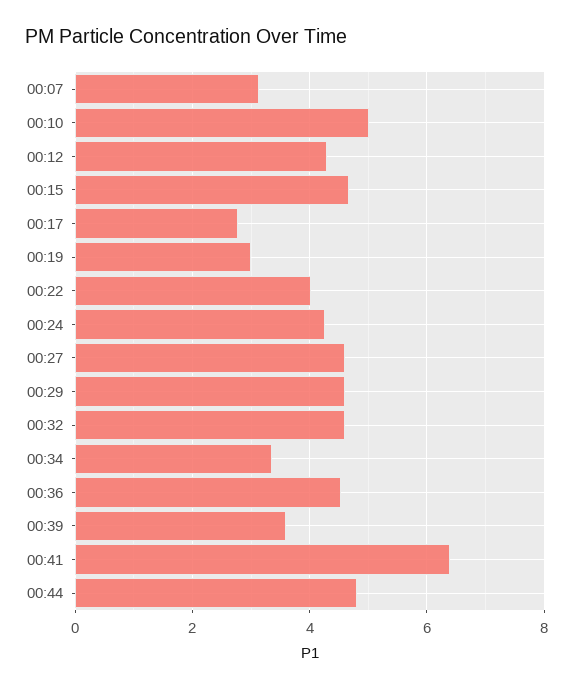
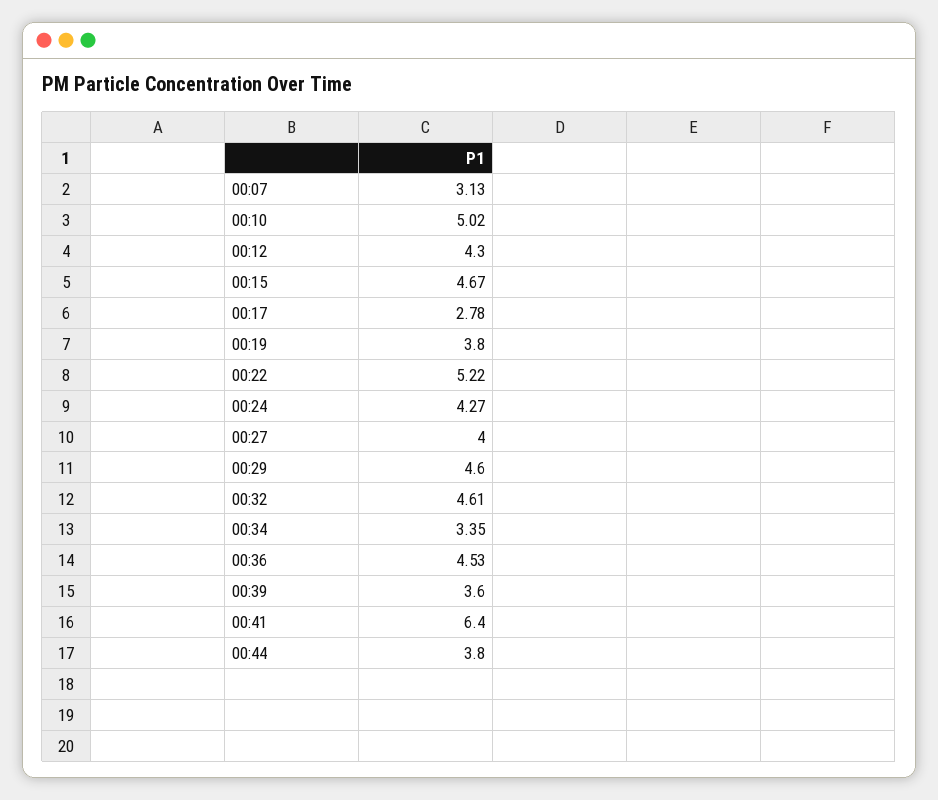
00:19: 3 -> 3.8
00:22: 4 -> 5.22
00:27: 4.6 -> 4
00:44: 4.8 -> 3.8

